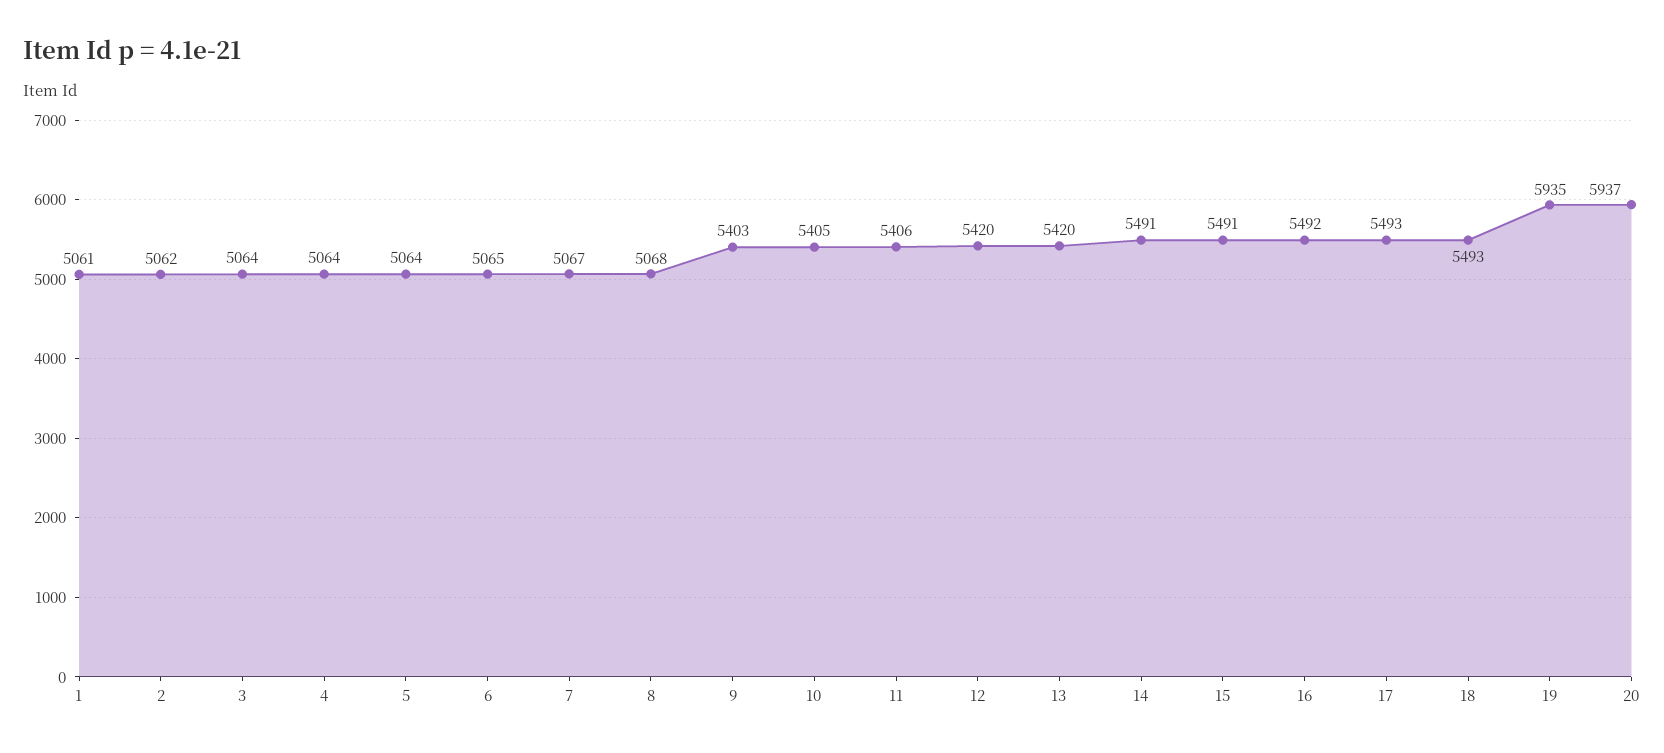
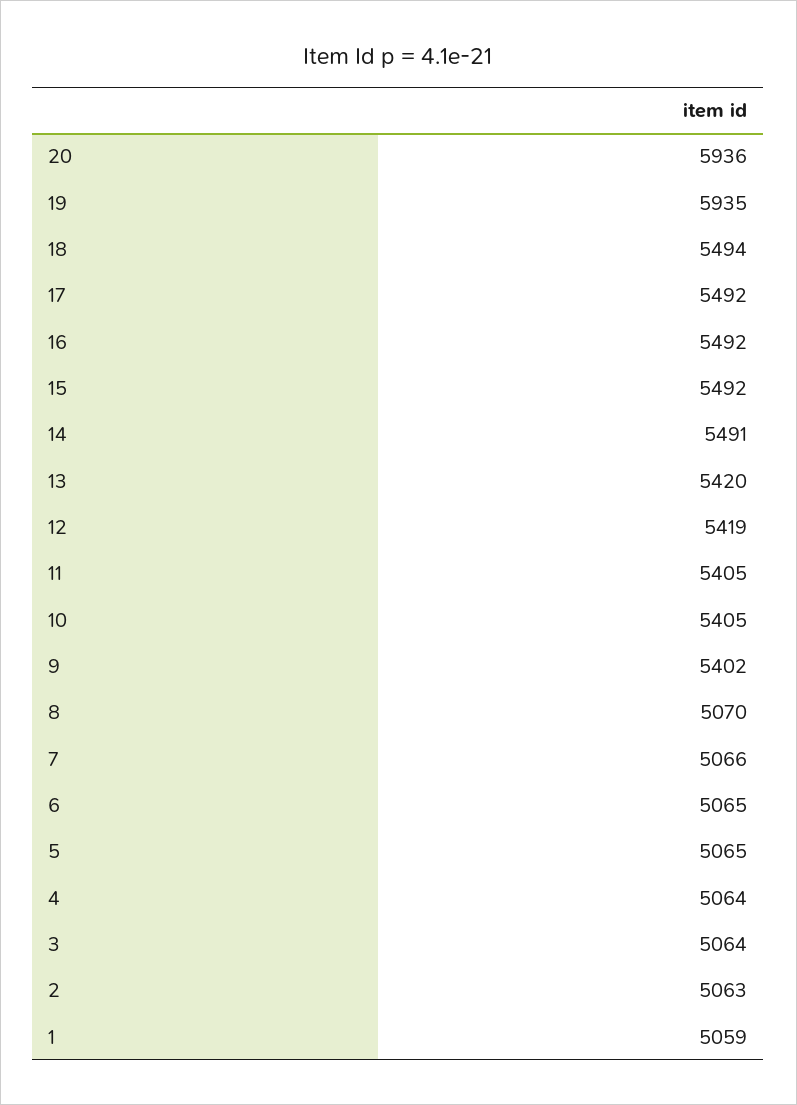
1: 5061 -> 5059
2: 5062 -> 5063
5: 5064 -> 5065
7: 5067 -> 5066
8: 5068 -> 5070
9: 5403 -> 5402
11: 5406 -> 5405
12: 5420 -> 5419
15: 5491 -> 5492
17: 5493 -> 5492
18: 5493 -> 5494
20: 5937 -> 5936

